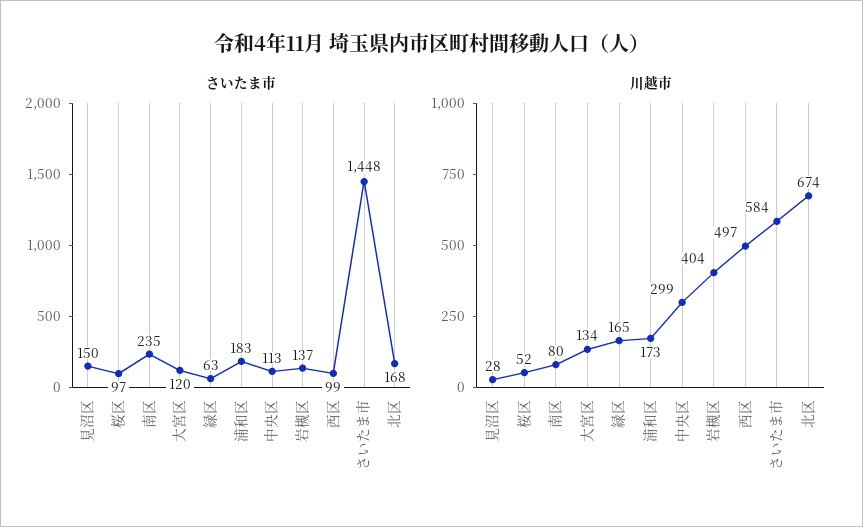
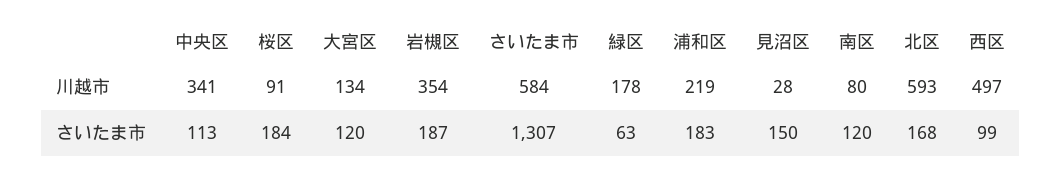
さいたま市, 桜区: 97 -> 184
さいたま市, 南区: 235 -> 120
さいたま市, 岩槻区: 137 -> 187
さいたま市, さいたま市: 1448 -> 1307
川越市, 桜区: 52 -> 91
川越市, 緑区: 165 -> 178
川越市, 浦和区: 173 -> 219
川越市, 中央区: 299 -> 341
川越市, 岩槻区: 404 -> 354
川越市, 北区: 674 -> 593

